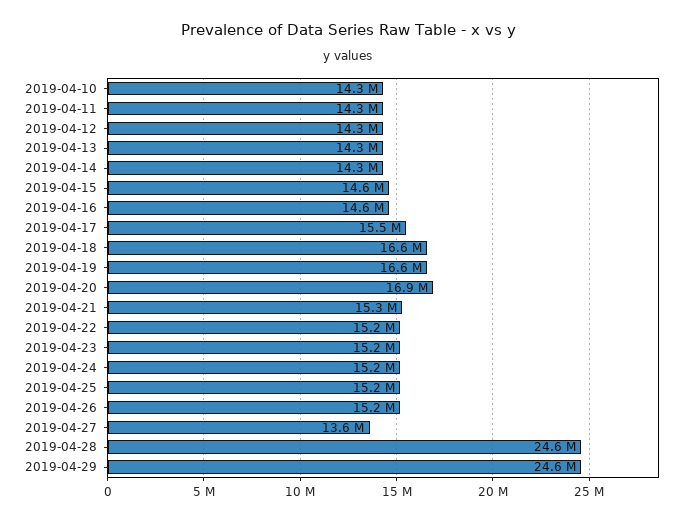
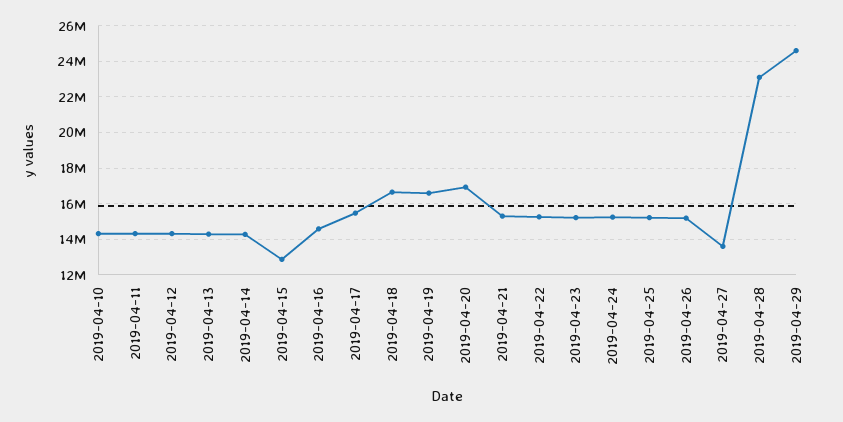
2019-04-15: 14600000 -> 13000000
2019-04-28: 24600000 -> 23000000

